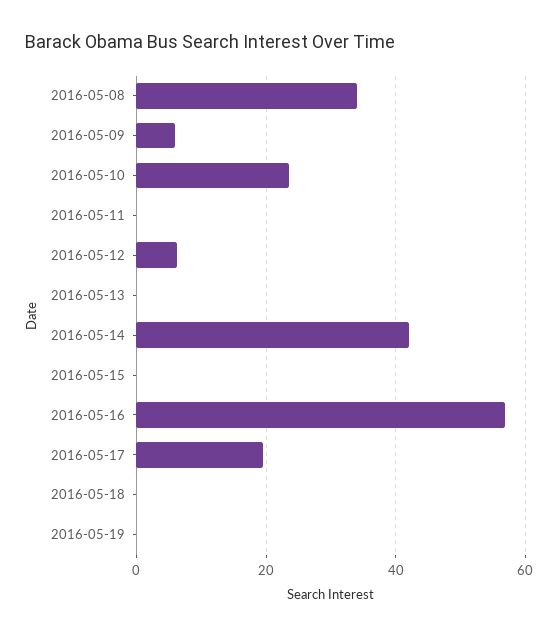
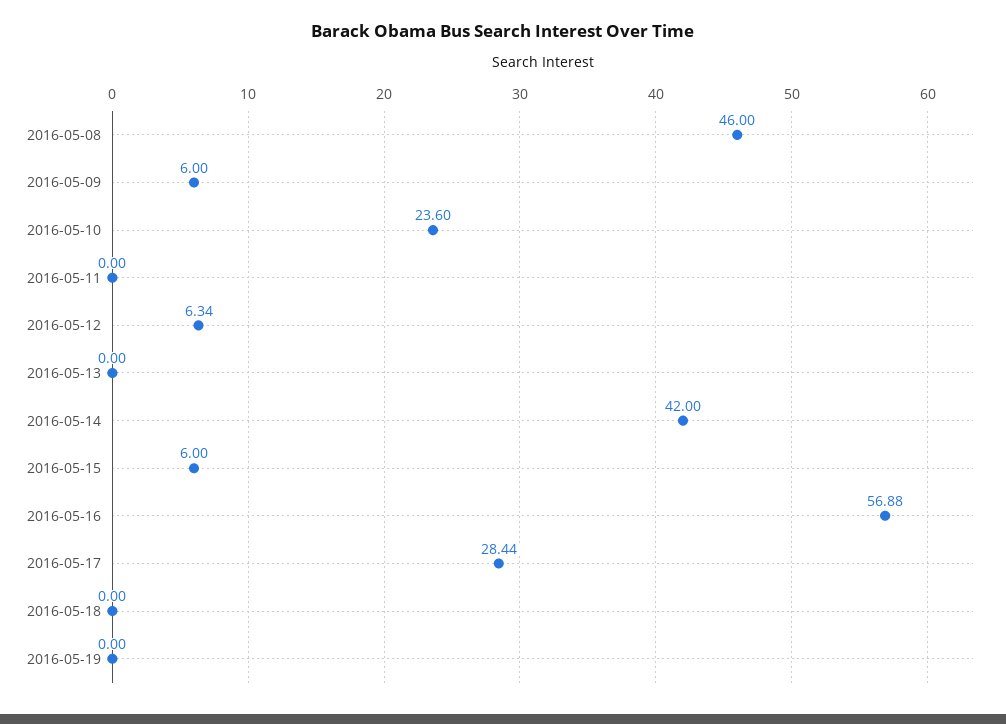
2016-05-08: 34 -> 46
2016-05-15: 0 -> 6
2016-05-17: 20 -> 28.44

